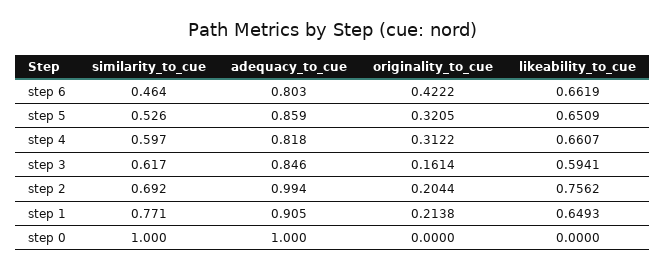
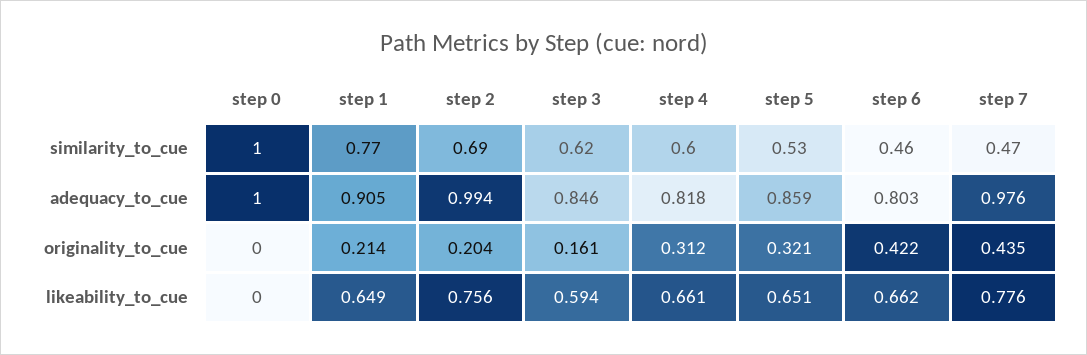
similarity_to_cue, step 7: none -> 0.47
adequacy_to_cue, step 7: none -> 0.976
originality_to_cue, step 7: none -> 0.435
likeability_to_cue, step 7: none -> 0.776

